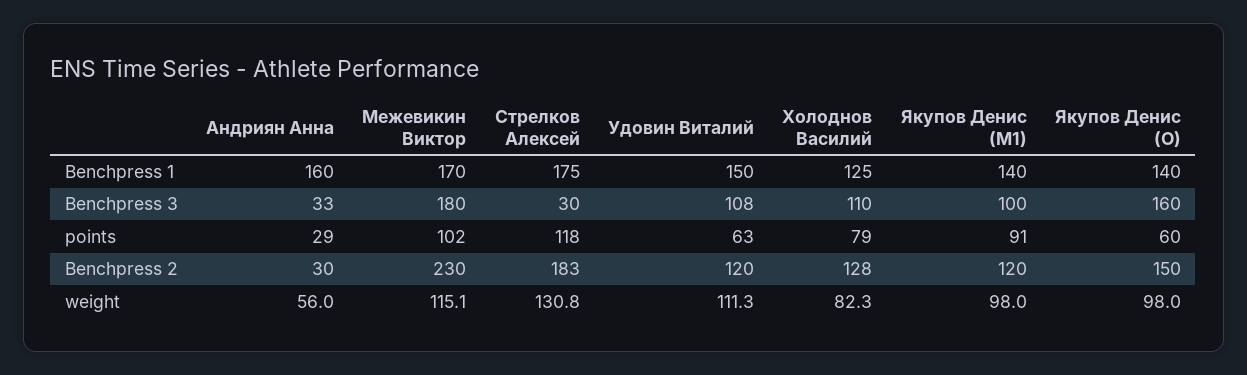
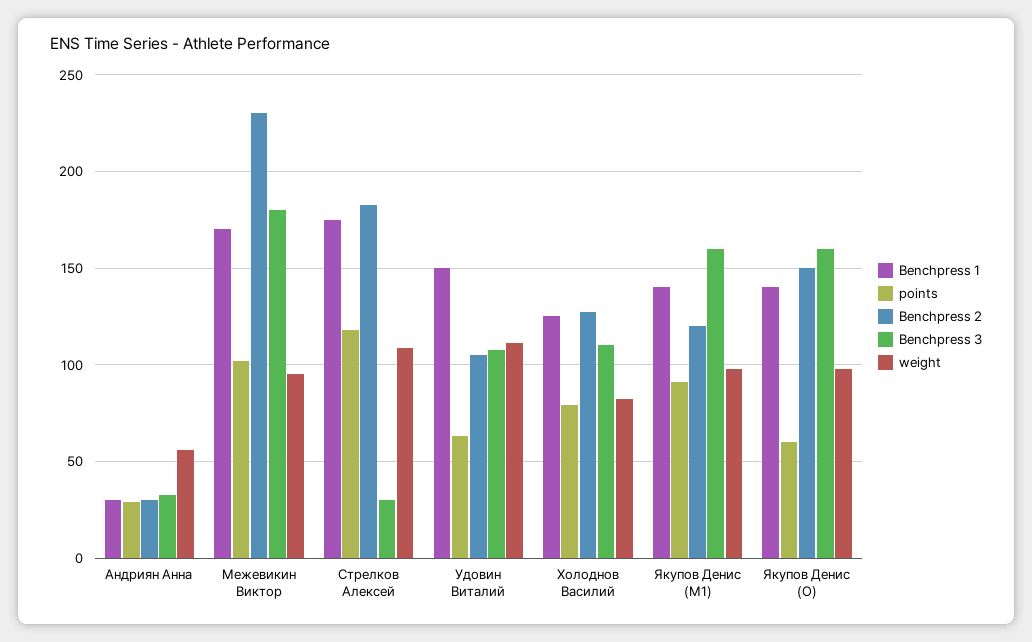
Benchpress 1, Андриян Анна: 160 -> 30
Benchpress 3, Якупов Денис (M1): 100 -> 160
Benchpress 2, Удовин Виталий: 120 -> 105
weight, Межевикин Виктор: 115.1 -> 95
weight, Стрелков Алексей: 130.8 -> 110

